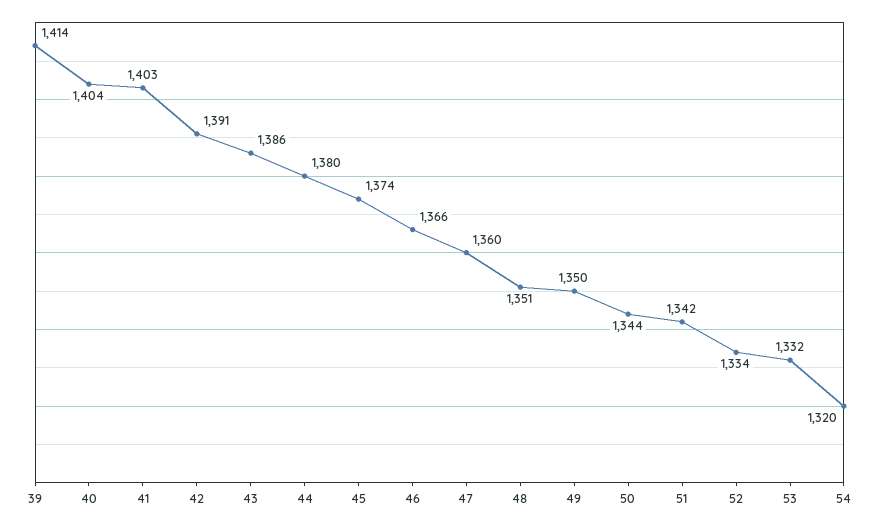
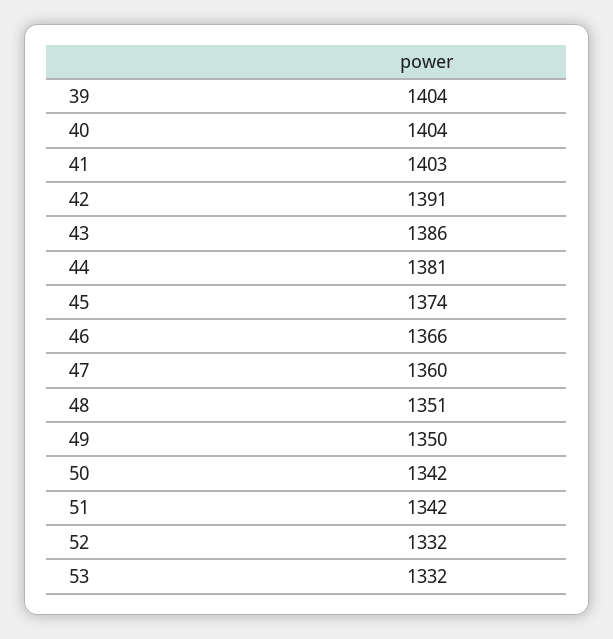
39: 1414 -> 1404
44: 1380 -> 1381
50: 1344 -> 1342
52: 1334 -> 1332
54: 1320 -> none

